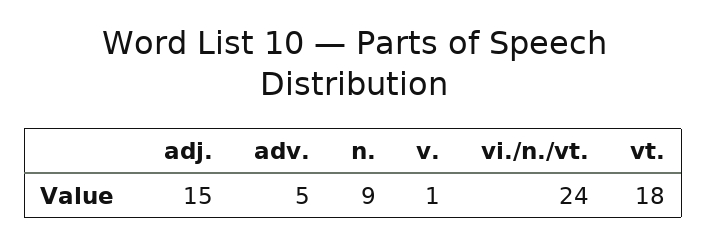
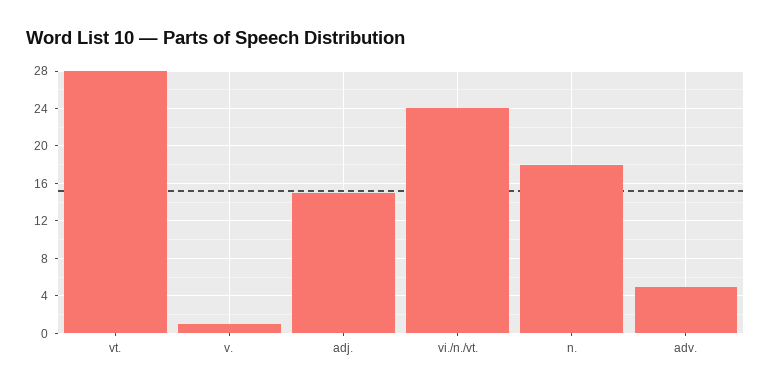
n.: 9 -> 18
vt.: 18 -> 28

